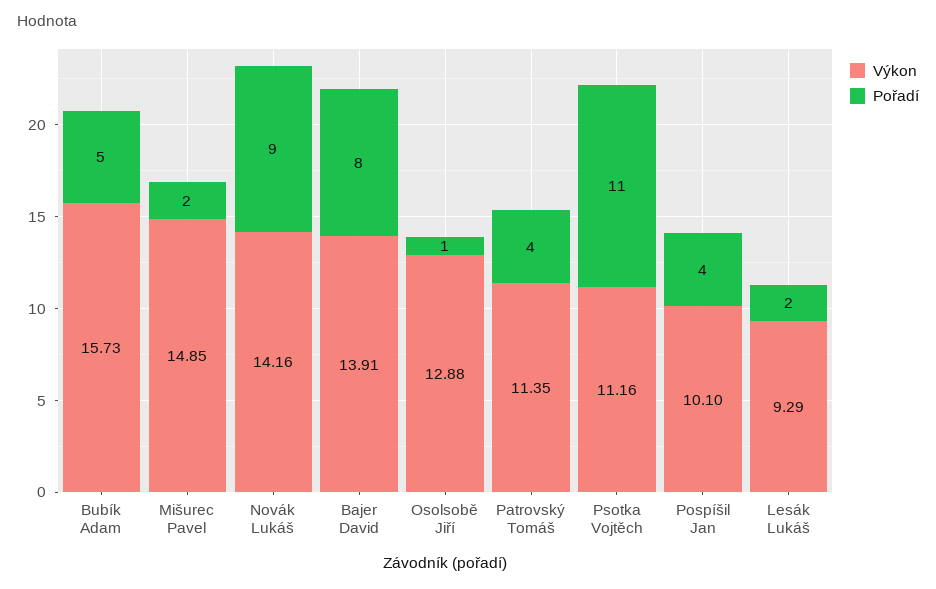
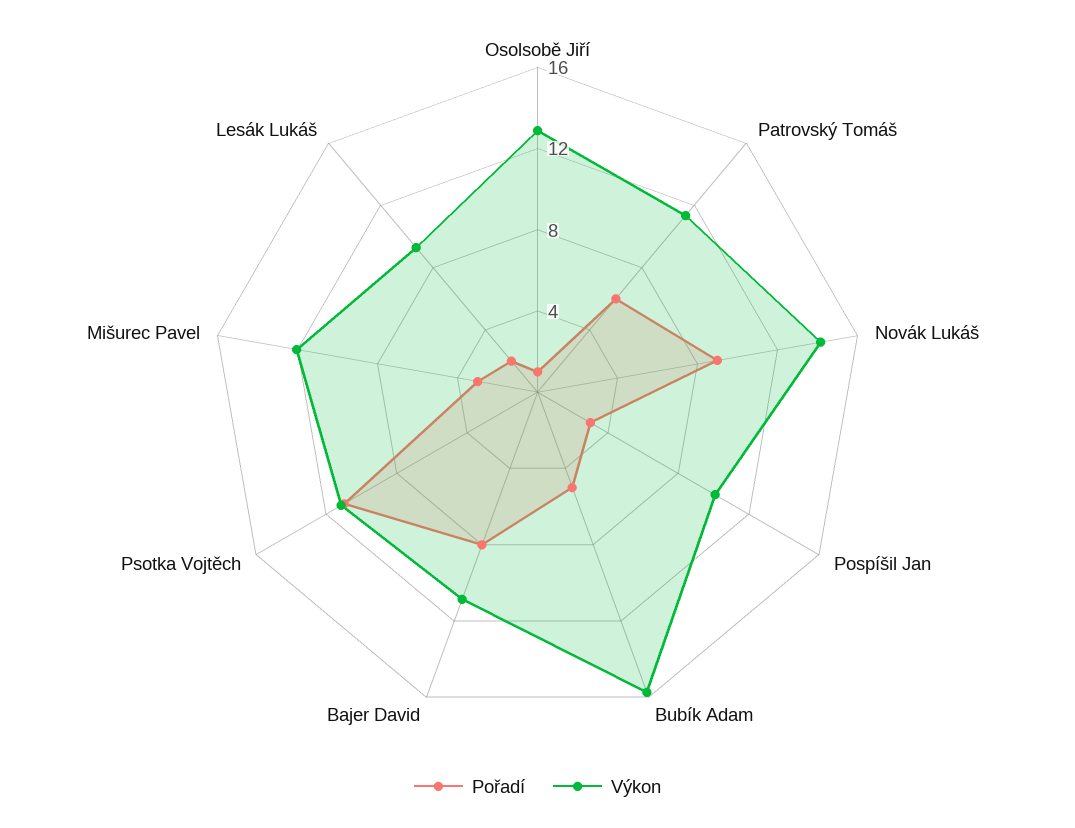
Výkon, Mišurec Pavel: 14.85 -> 12
Pořadí, Mišurec Pavel: 2 -> 3
Výkon, Bajer David: 13.91 -> 11
Pořadí, Patrovský Tomáš: 4 -> 6
Pořadí, Pospíšil Jan: 4 -> 3

